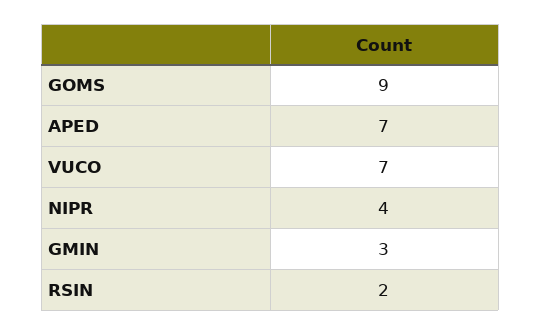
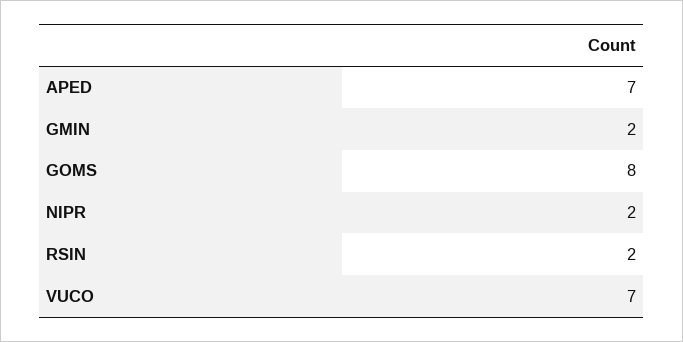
GOMS: 9 -> 8
NIPR: 4 -> 2
GMIN: 3 -> 2

